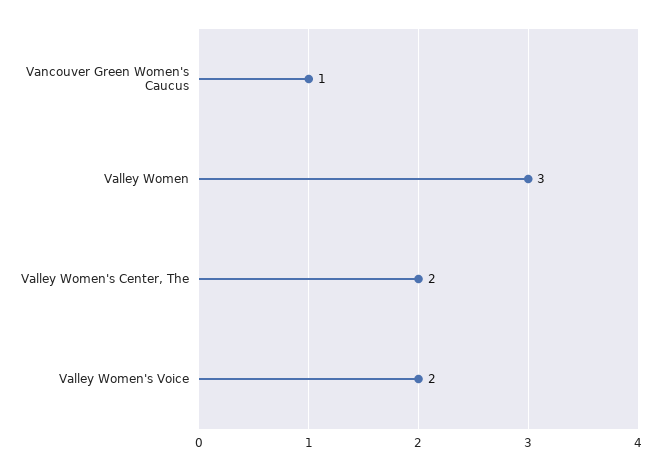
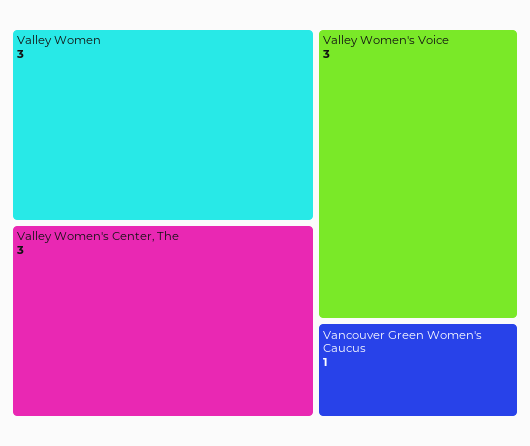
Valley Women's Center, The: 2 -> 3
Valley Women's Voice: 2 -> 3

